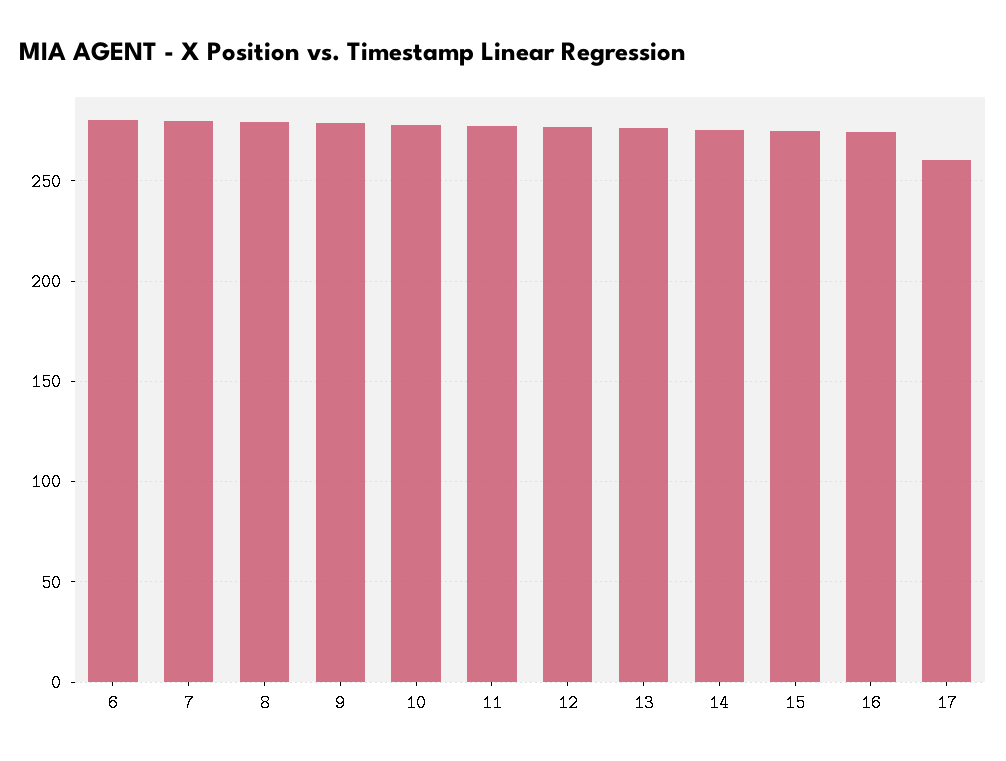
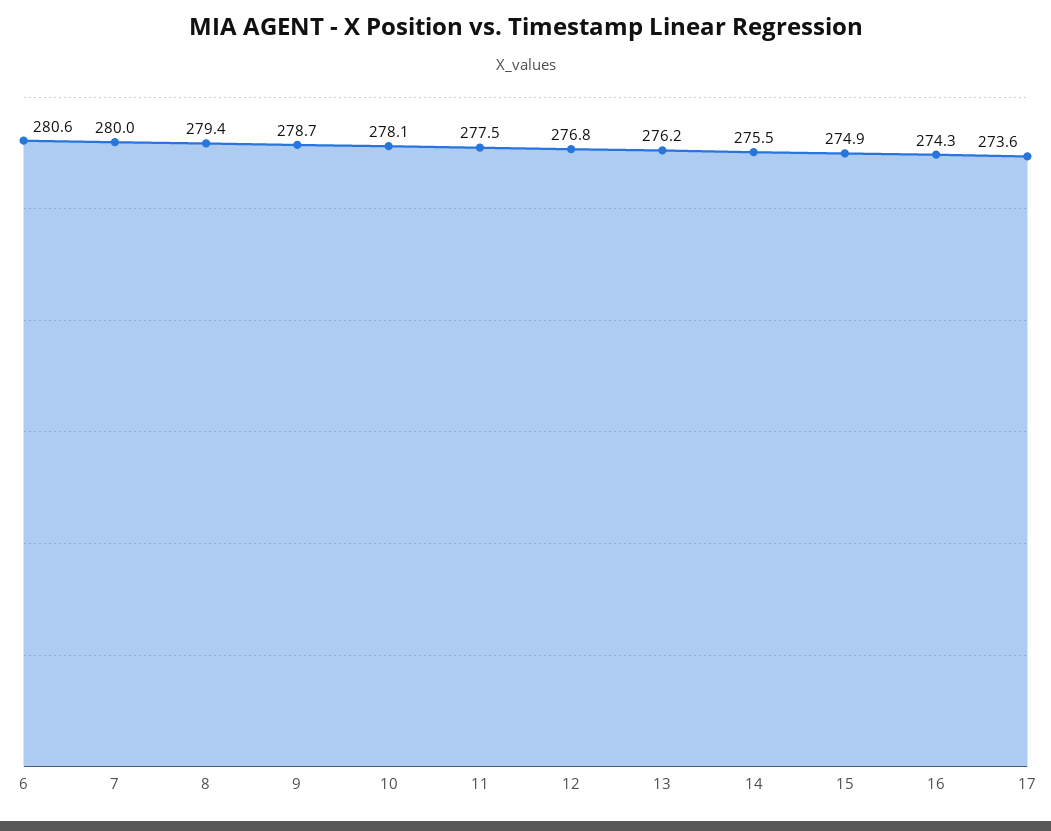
17: 260 -> 273.6

